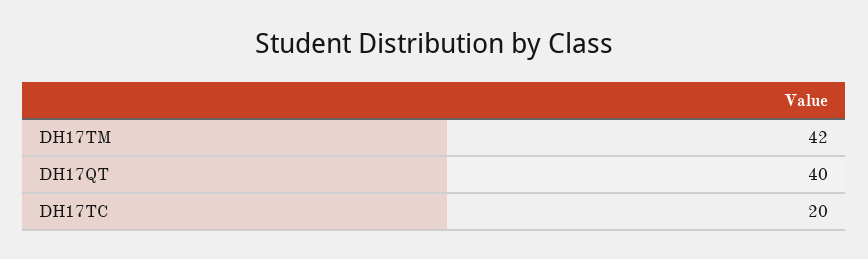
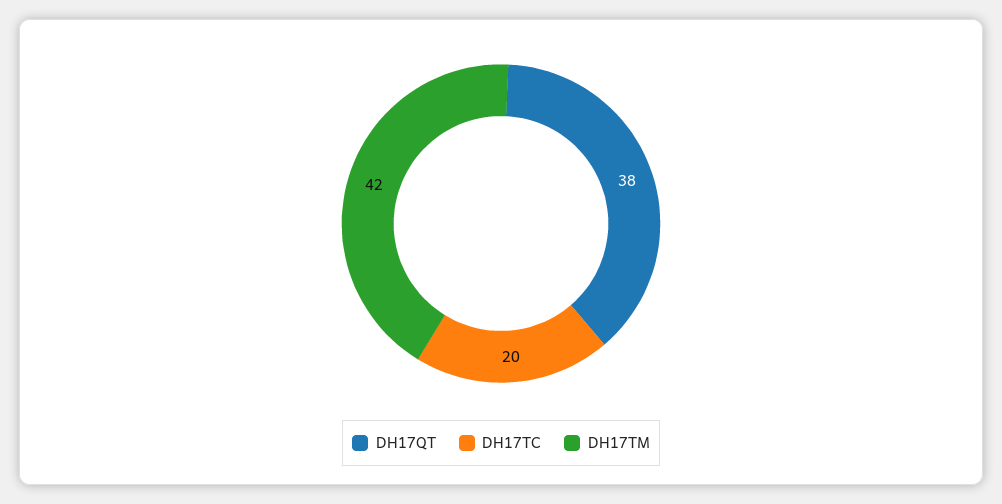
DH17QT: 40 -> 38

